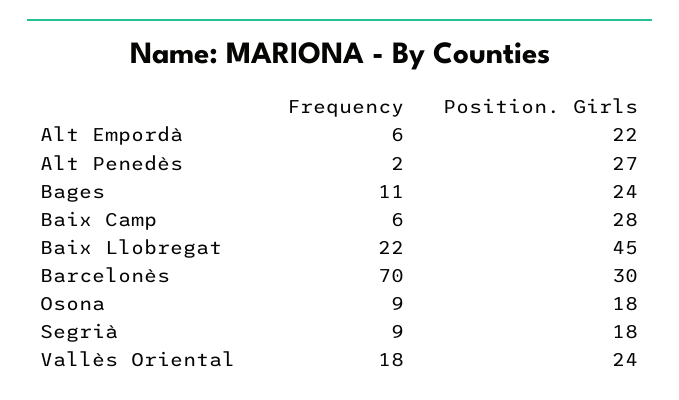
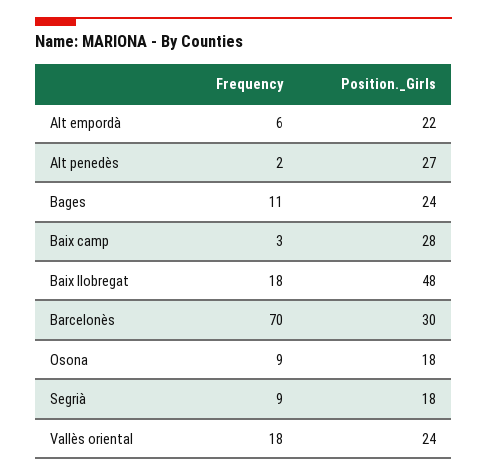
Frequency, Baix Camp: 6 -> 3
Frequency, Baix Llobregat: 22 -> 18
Position. Girls, Baix Llobregat: 45 -> 48

